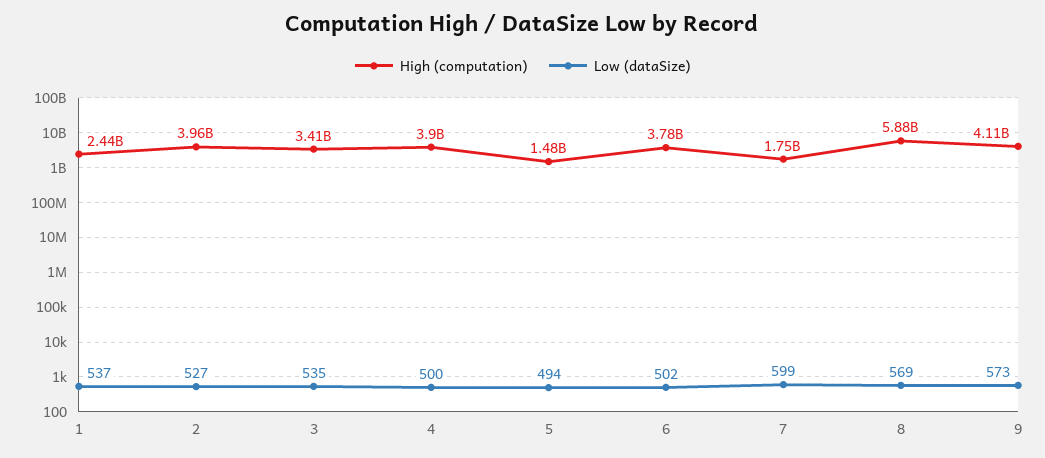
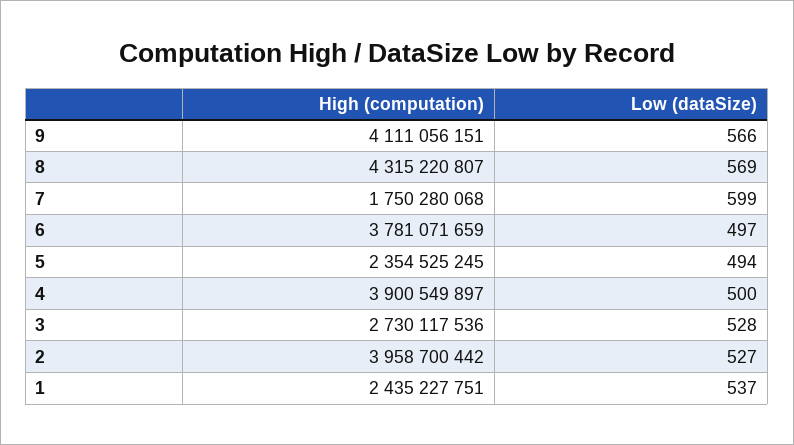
High (computation), 3: 3410000000 -> 2730117536
Low (dataSize), 3: 535 -> 528
High (computation), 5: 1480000000 -> 2354525245
Low (dataSize), 6: 502 -> 497
High (computation), 8: 5880000000 -> 4315220807
Low (dataSize), 9: 573 -> 566

